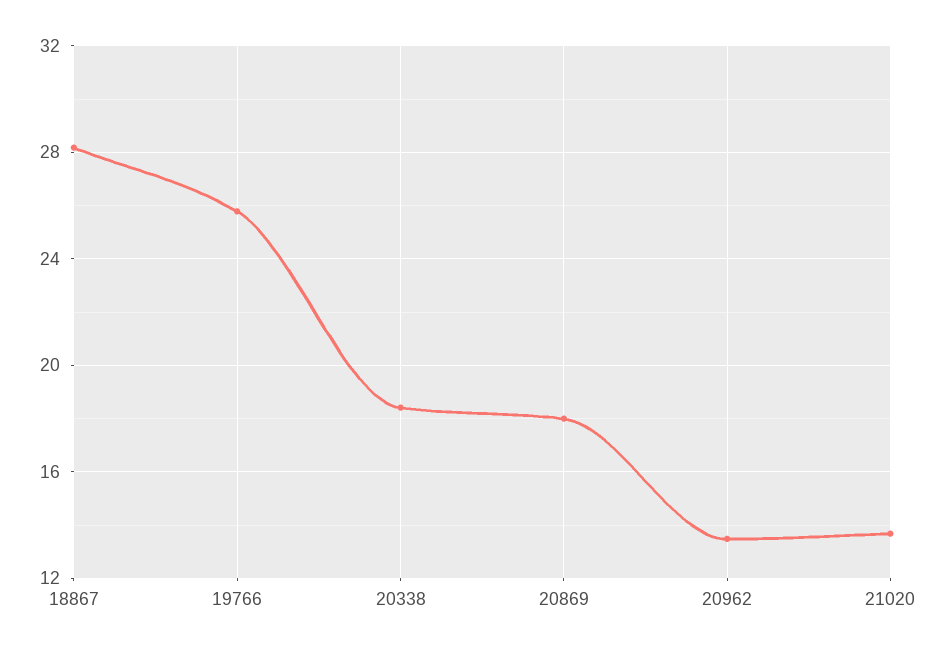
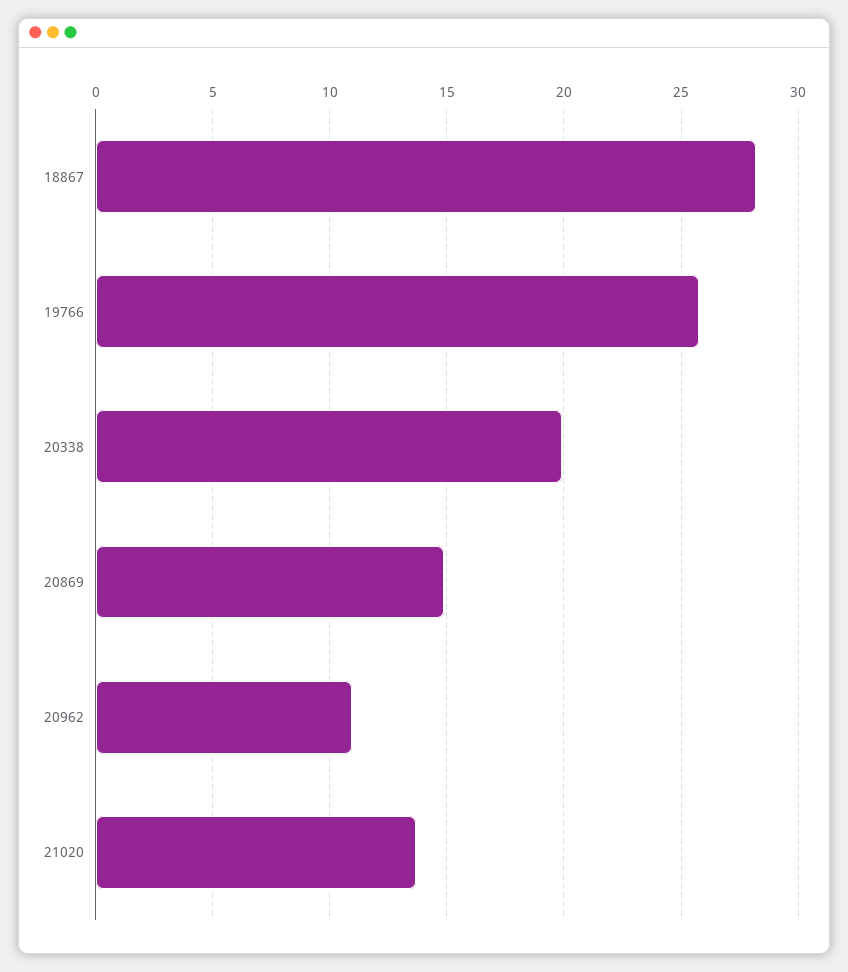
20338: 18.5 -> 20
20869: 18 -> 15
20962: 13.5 -> 11

